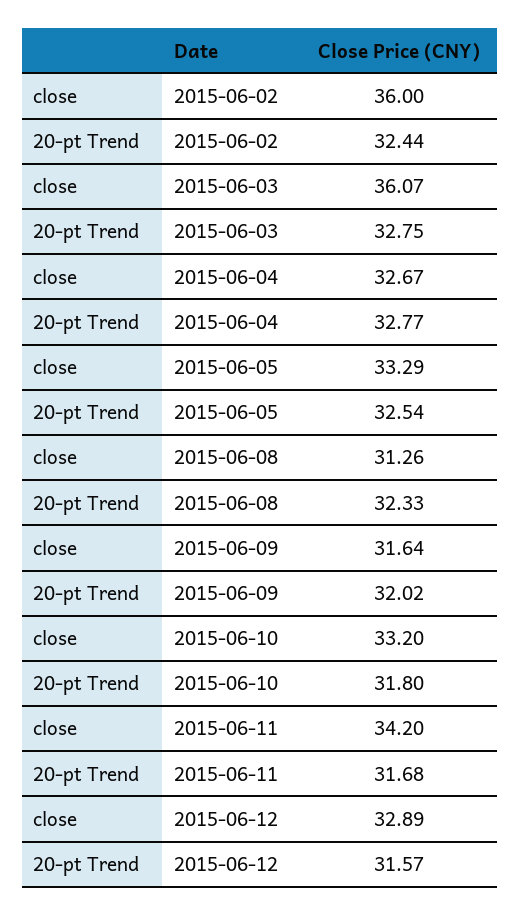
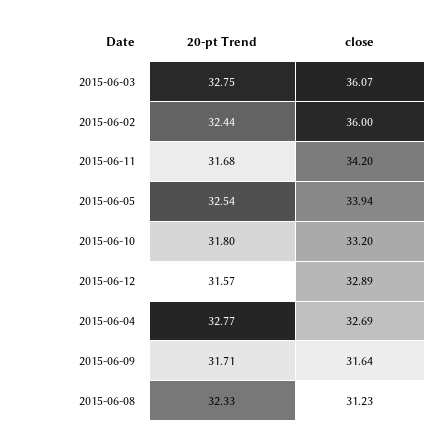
close, 2015-06-04: 32.67 -> 32.69
close, 2015-06-05: 33.29 -> 33.94
close, 2015-06-08: 31.26 -> 31.23
20-pt Trend, 2015-06-09: 32.02 -> 31.71

